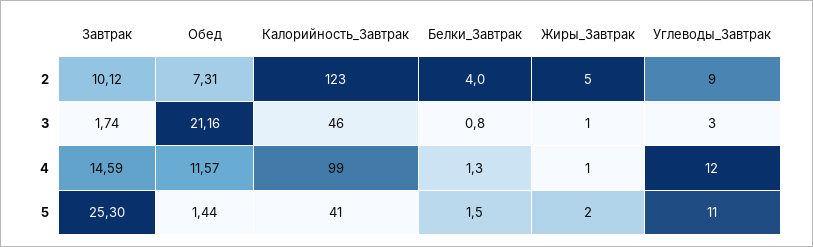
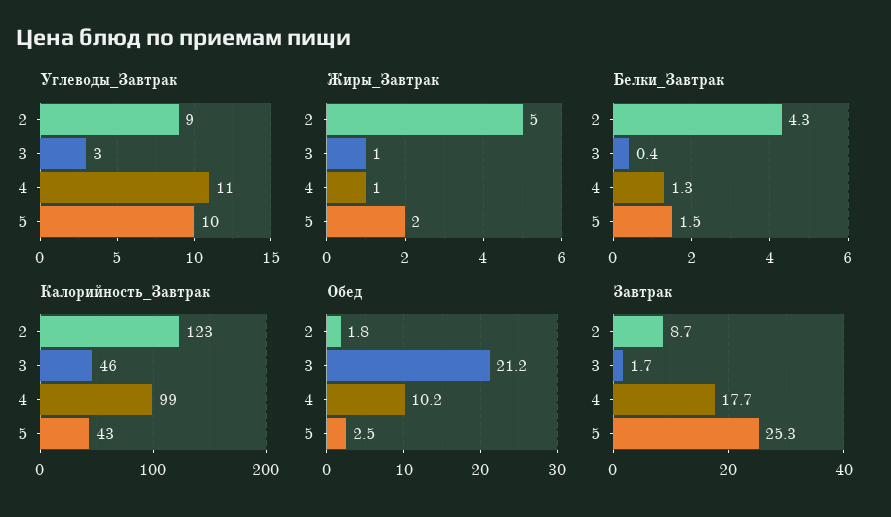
Завтрак, 2: 10.12 -> 8.7
Обед, 2: 7.31 -> 1.8
Белки_Завтрак, 2: 4 -> 4.3
Белки_Завтрак, 3: 0.8 -> 0.4
Завтрак, 4: 14.59 -> 17.7
Обед, 4: 11.57 -> 10.2
Углеводы_Завтрак, 4: 12 -> 11
Обед, 5: 1.44 -> 2.5
Калорийность_Завтрак, 5: 41 -> 43
Углеводы_Завтрак, 5: 11 -> 10

